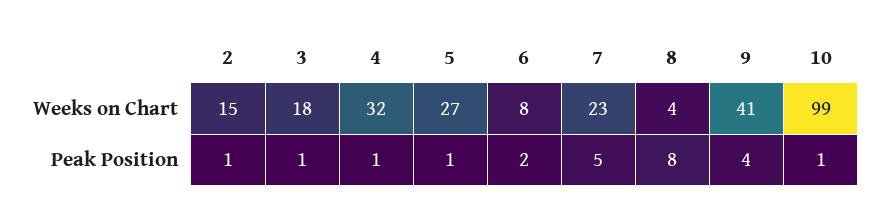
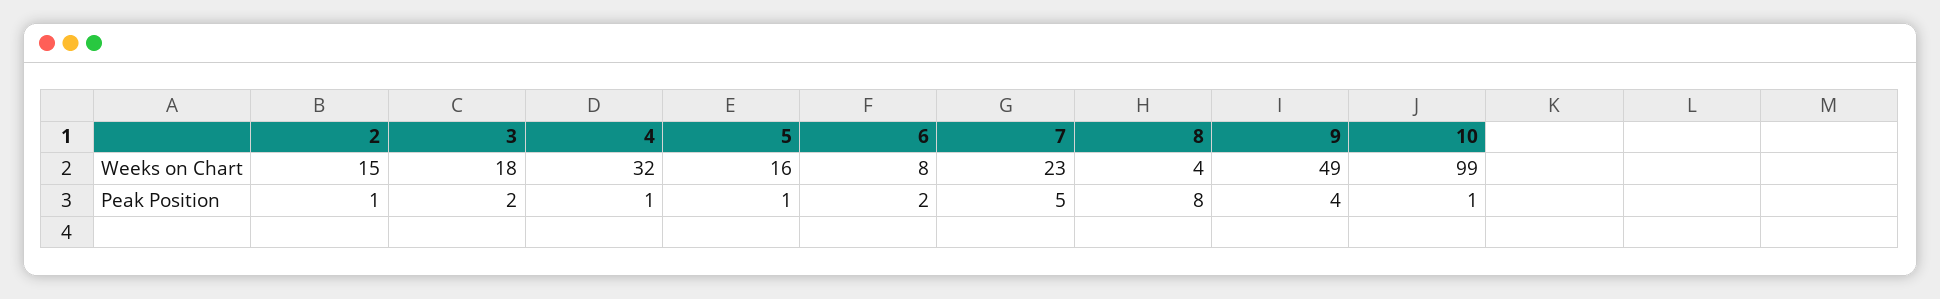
5, Weeks on Chart: 27 -> 16
9, Weeks on Chart: 41 -> 49
3, Peak Position: 1 -> 2

